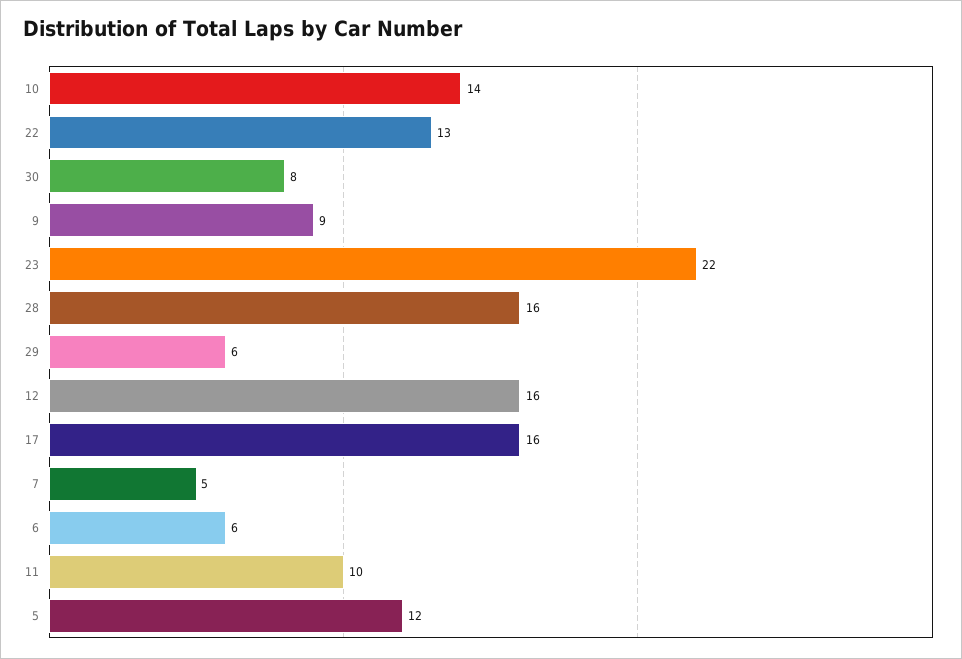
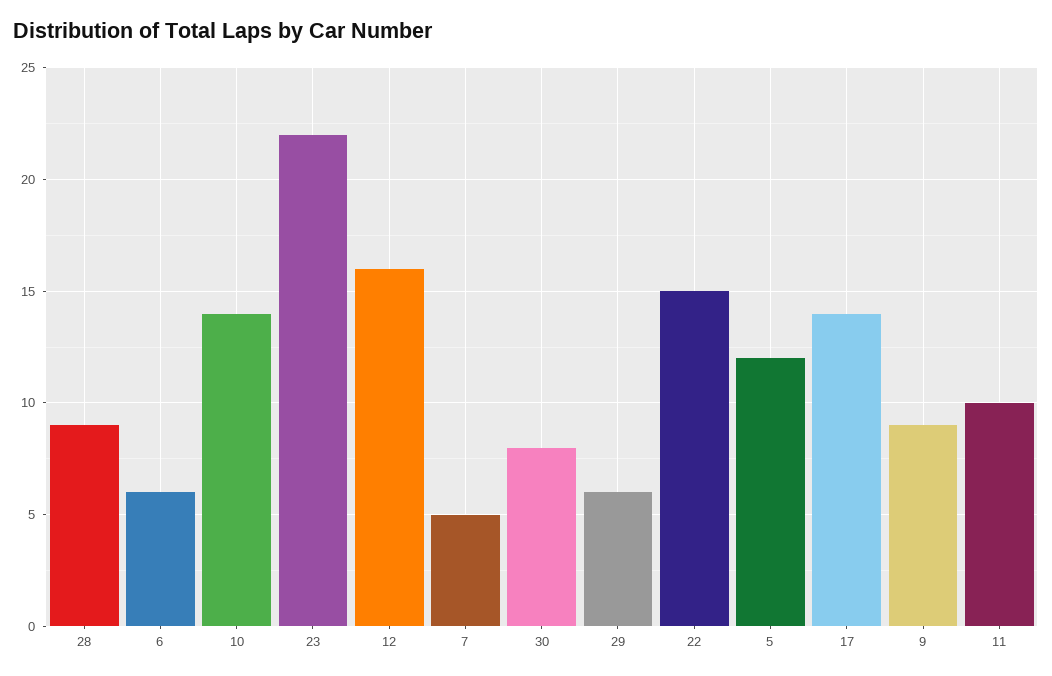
22: 13 -> 15
28: 16 -> 9
17: 16 -> 14

